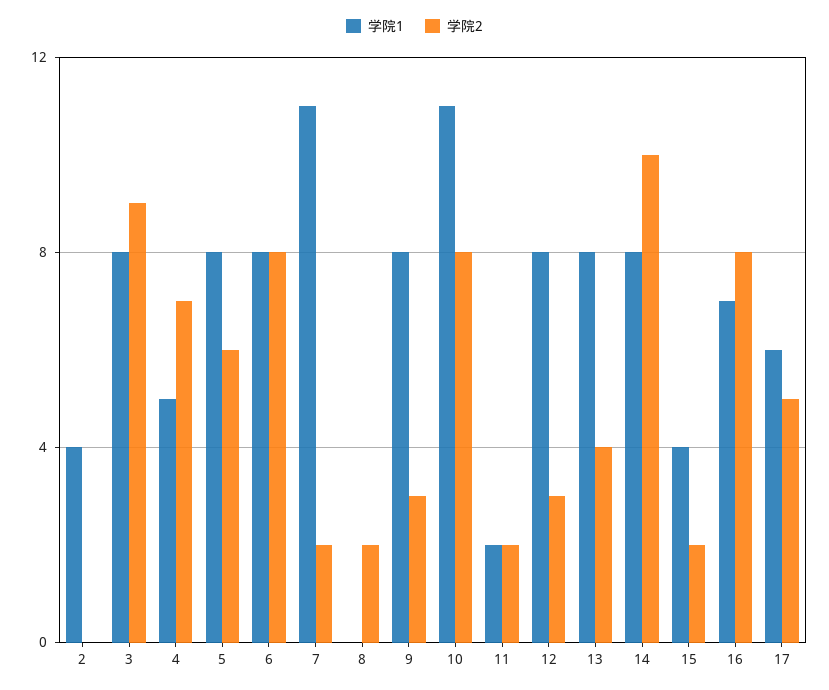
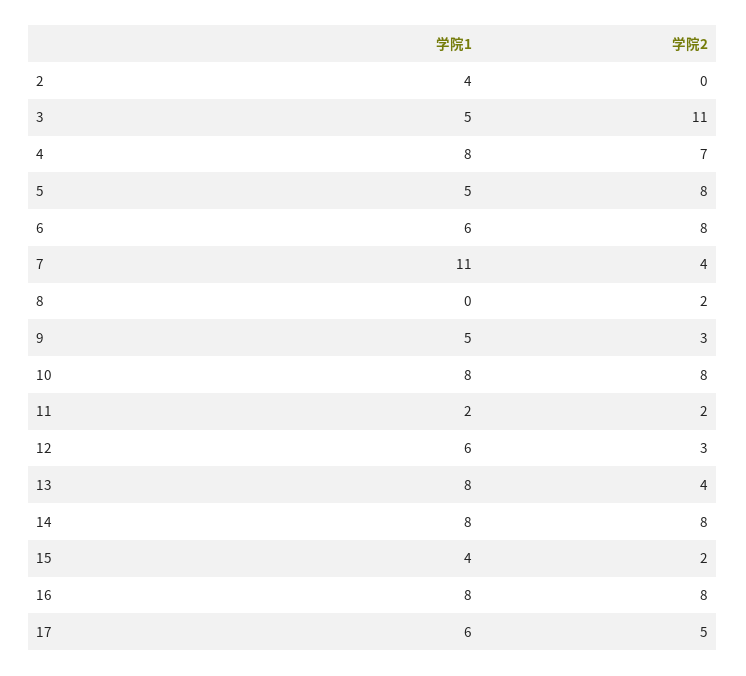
学院1, 3: 8 -> 5
学院2, 3: 9 -> 11
学院1, 4: 5 -> 8
学院1, 5: 8 -> 5
学院2, 5: 6 -> 8
学院1, 6: 8 -> 6
学院2, 7: 2 -> 4
学院1, 9: 8 -> 5
学院1, 10: 11 -> 8
学院1, 12: 8 -> 6
学院2, 14: 10 -> 8
学院1, 16: 7 -> 8

